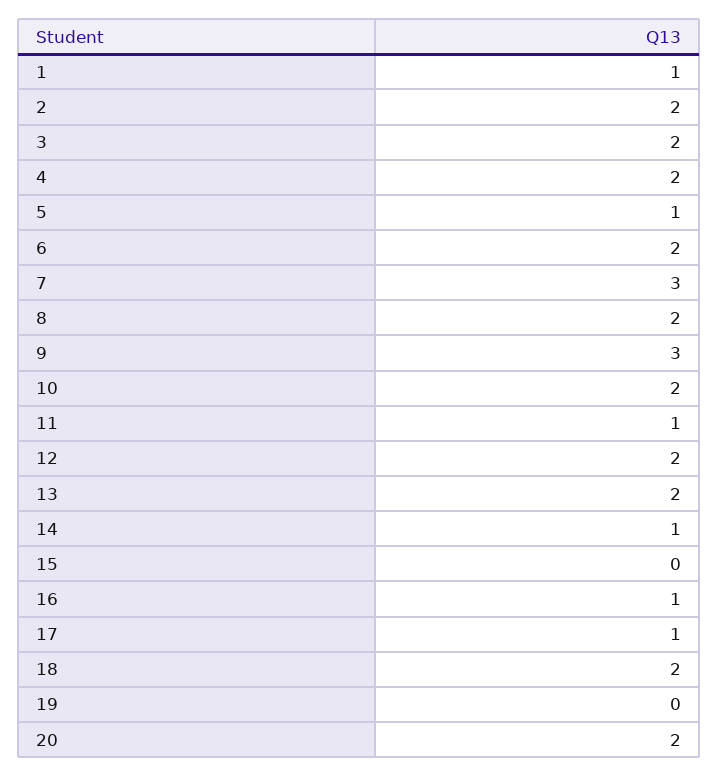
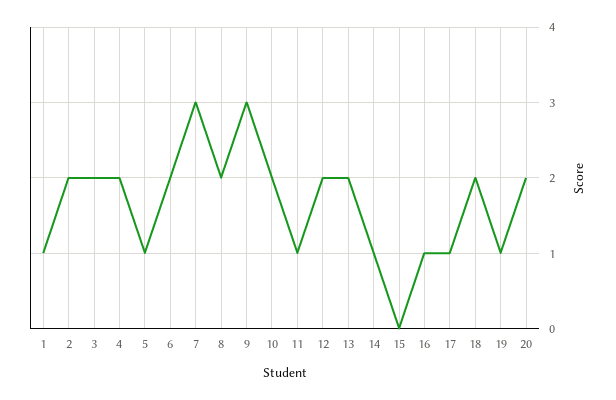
19: 0 -> 1

